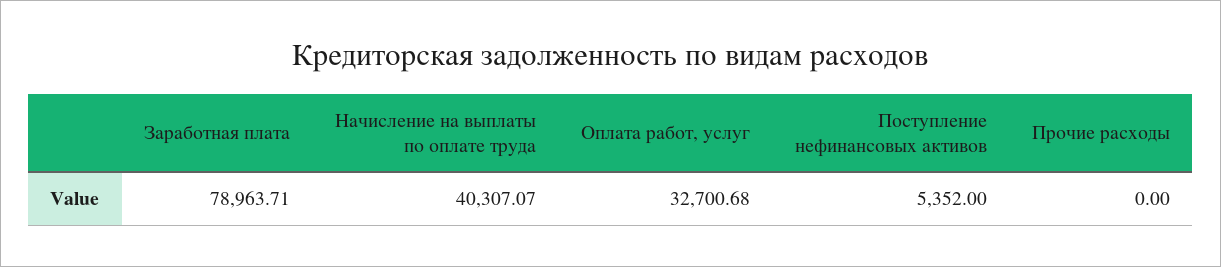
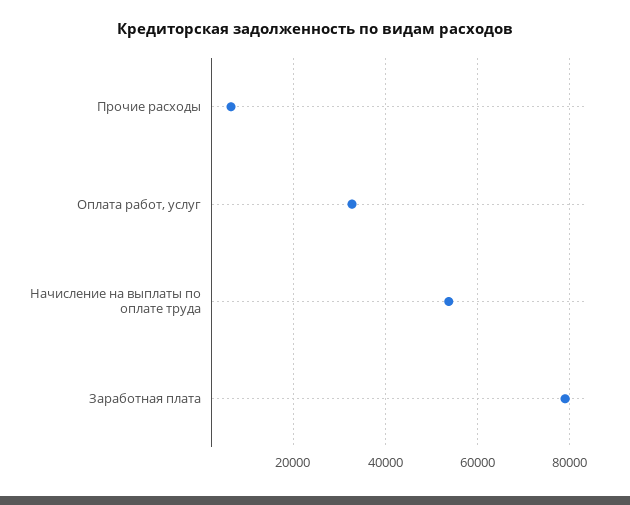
Начисление на выплаты по оплате труда: 40307.07 -> 54000
Поступление нефинансовых активов: 5352 -> none
Прочие расходы: 0 -> 6000

